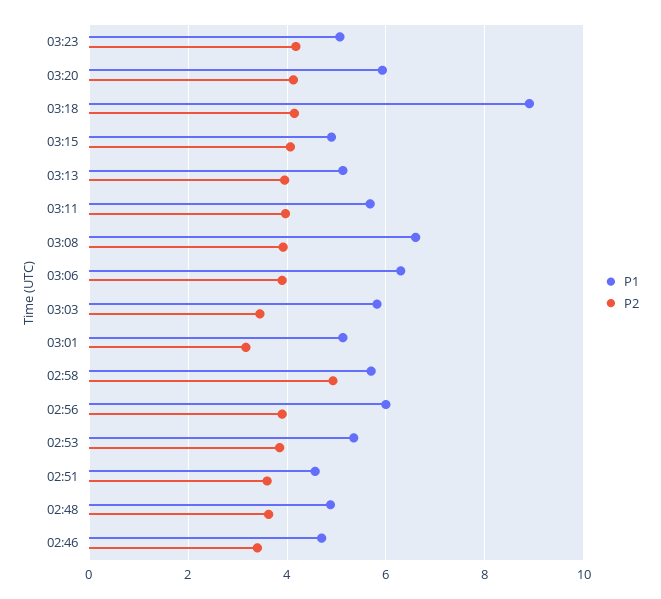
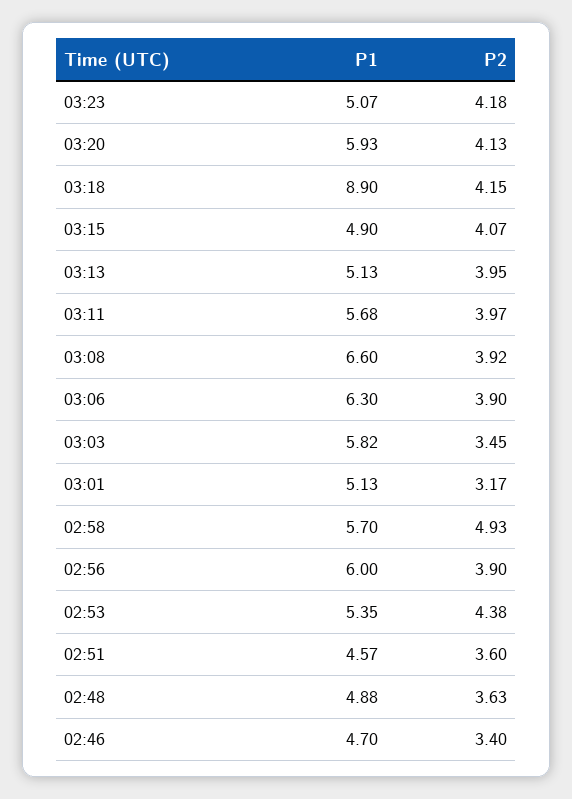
P2, 02:53: 3.8 -> 4.38

